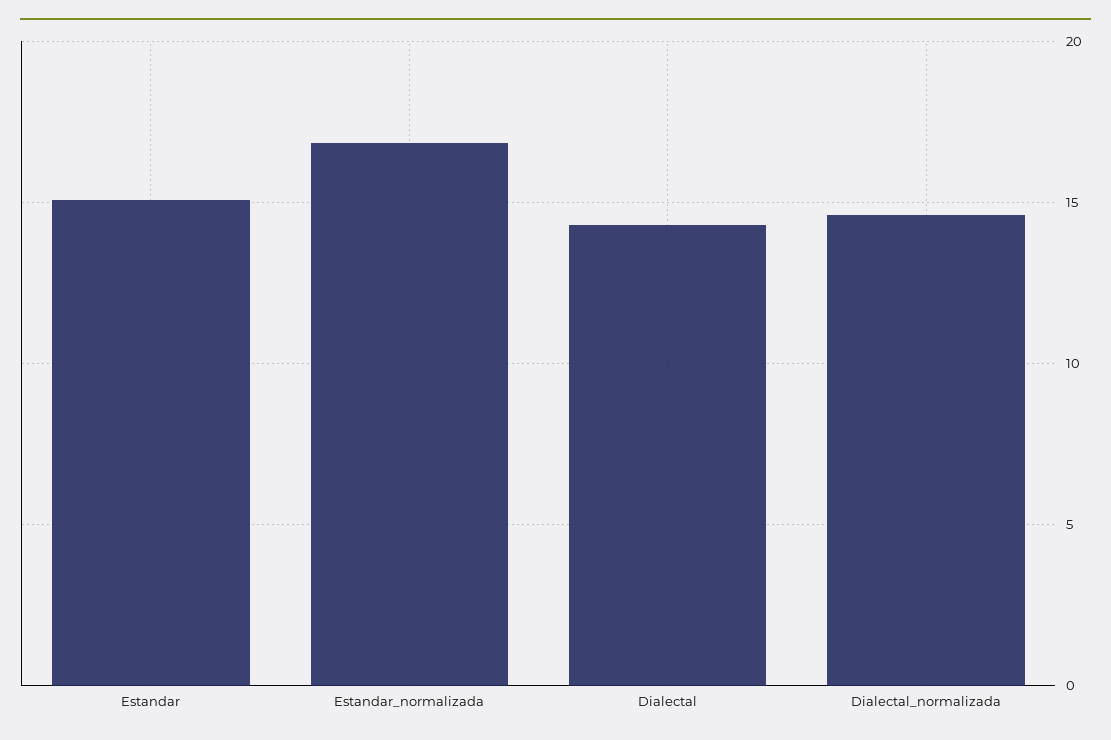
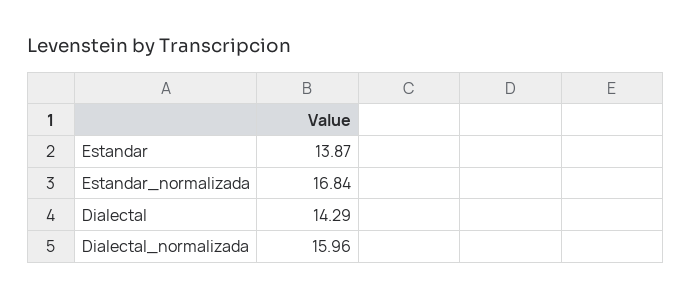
Estandar: 15 -> 13.87
Dialectal_normalizada: 14.5 -> 15.96

